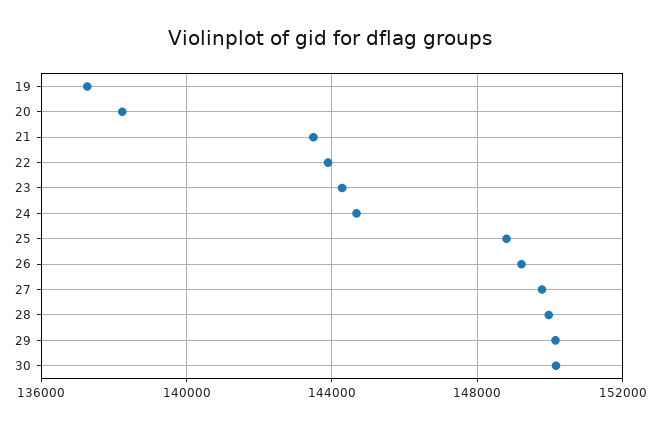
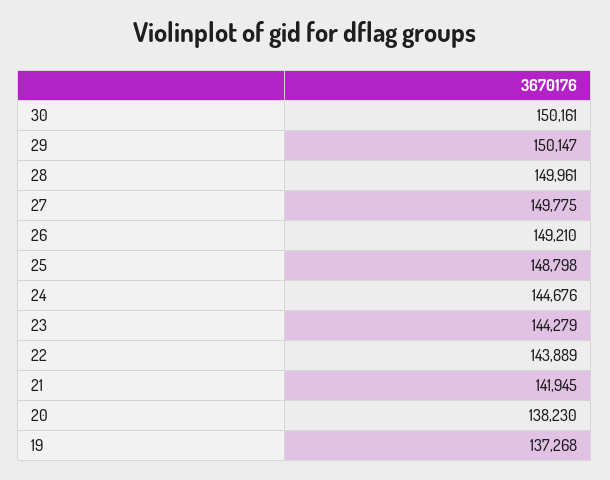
21: 143500 -> 141945

